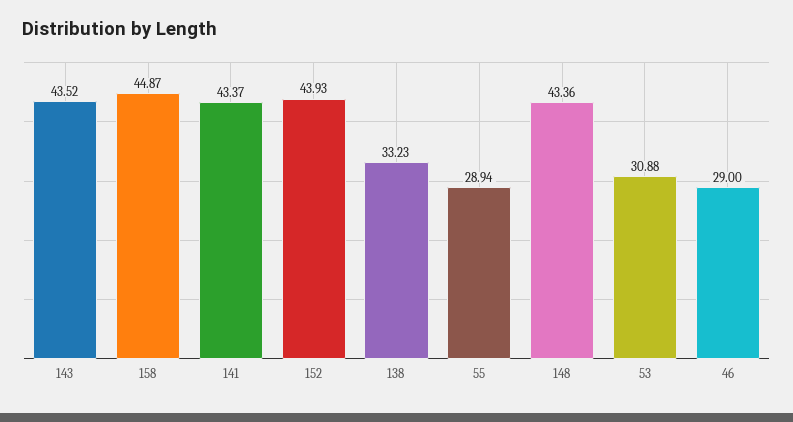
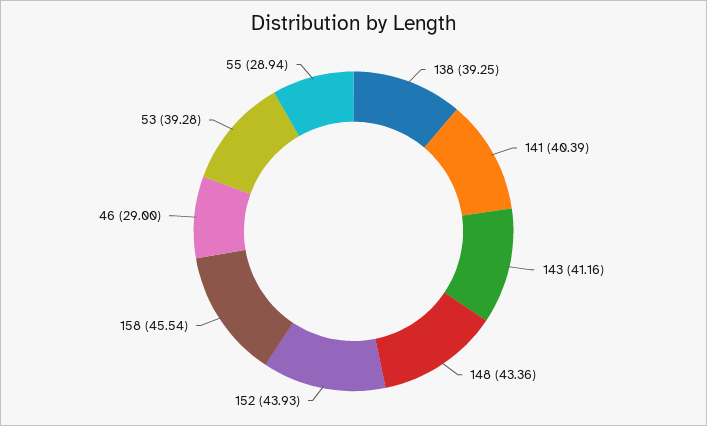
143: 43.52 -> 41.16
158: 44.87 -> 45.54
141: 43.37 -> 40.39
138: 33.23 -> 39.25
53: 30.88 -> 39.28

